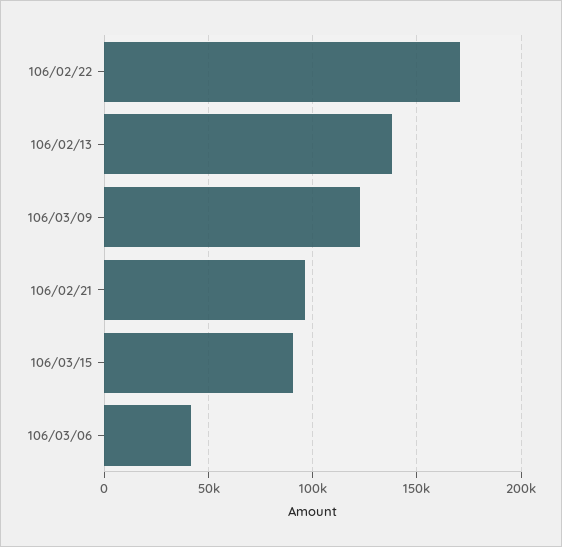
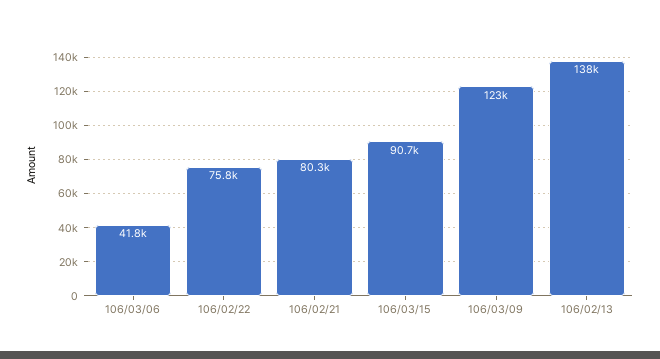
106/02/22: 170000 -> 75800
106/02/21: 95000 -> 80300

